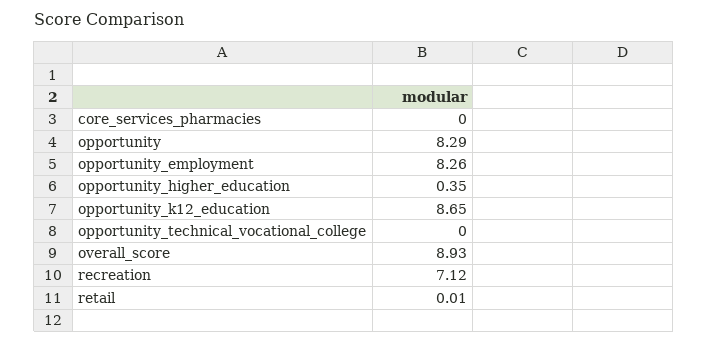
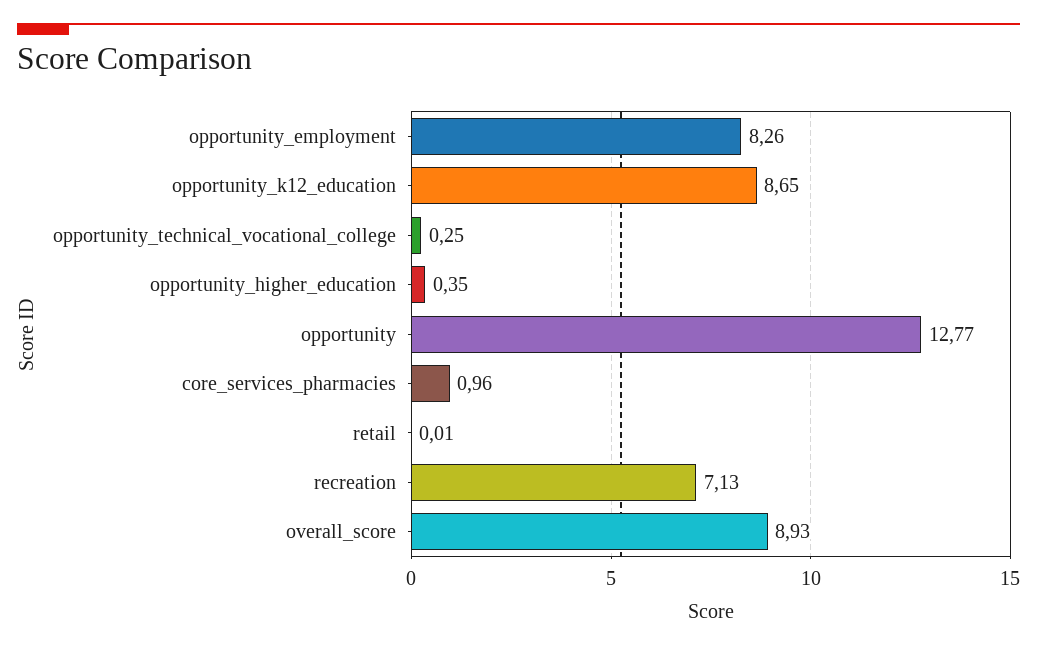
core_services_pharmacies: 0 -> 0.96
opportunity: 8.29 -> 12.77
opportunity_technical_vocational_college: 0 -> 0.25
recreation: 7.12 -> 7.13

